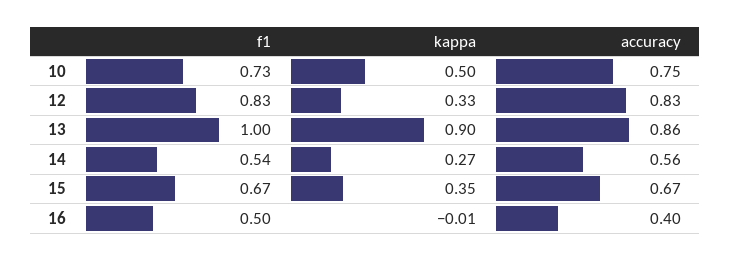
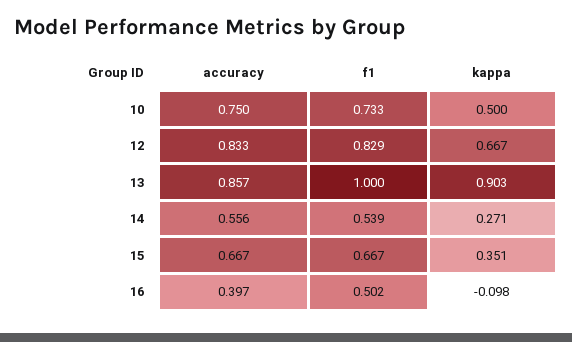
kappa, 12: 0.33 -> 0.667
kappa, 16: -0.01 -> -0.098

